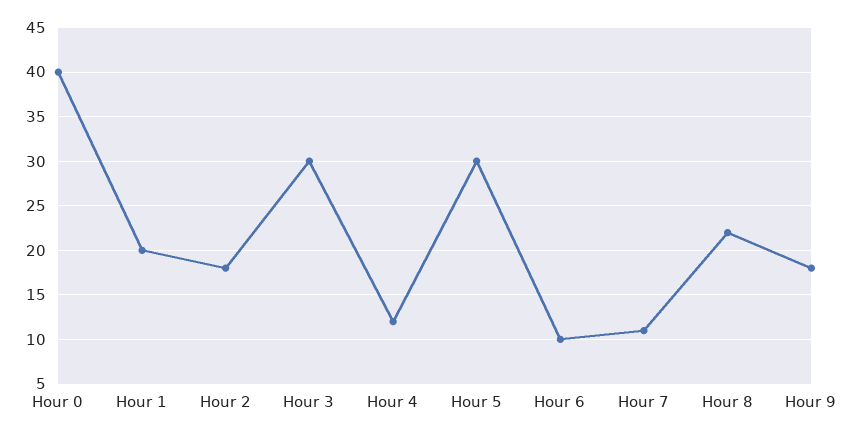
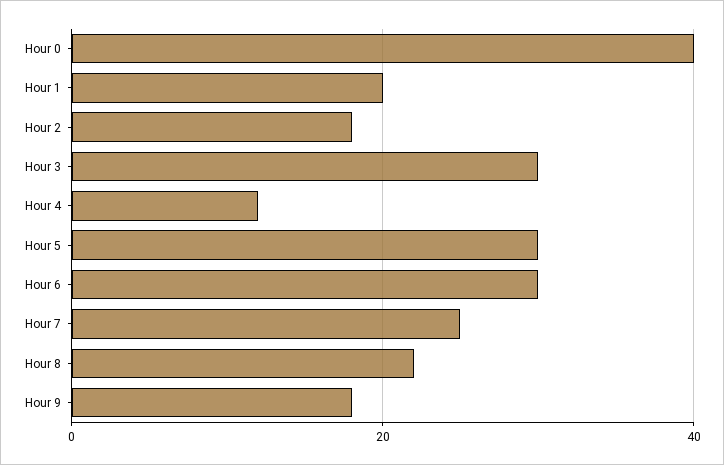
Hour 6: 10 -> 30
Hour 7: 11 -> 25

